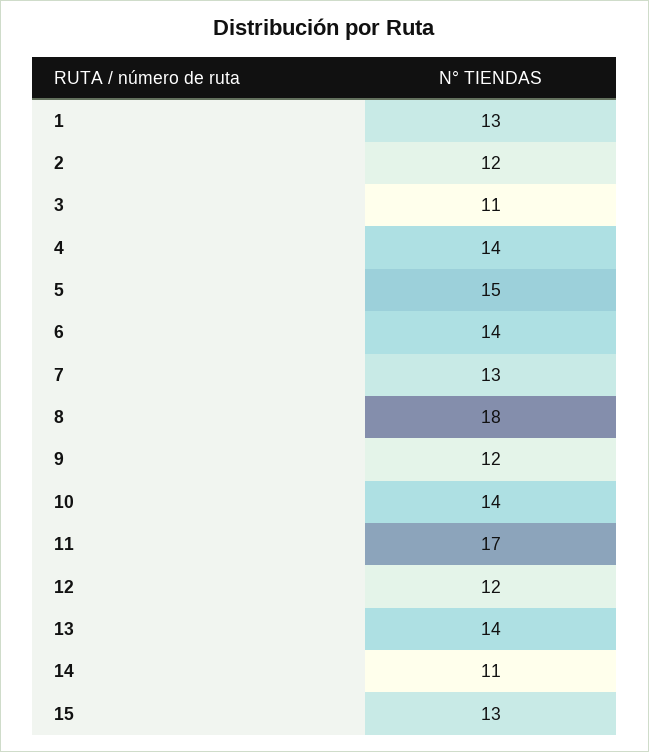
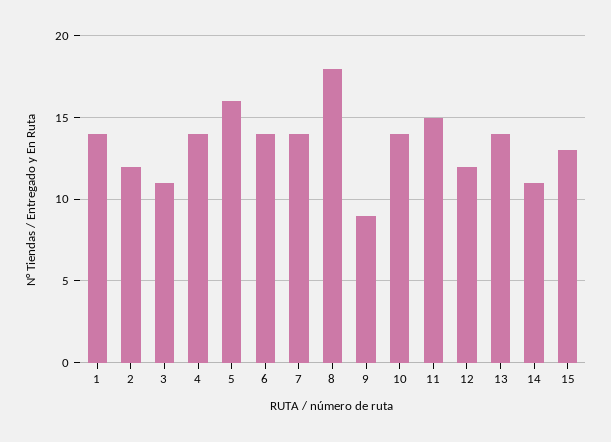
1: 13 -> 14
5: 15 -> 16
7: 13 -> 14
9: 12 -> 9
11: 17 -> 15

